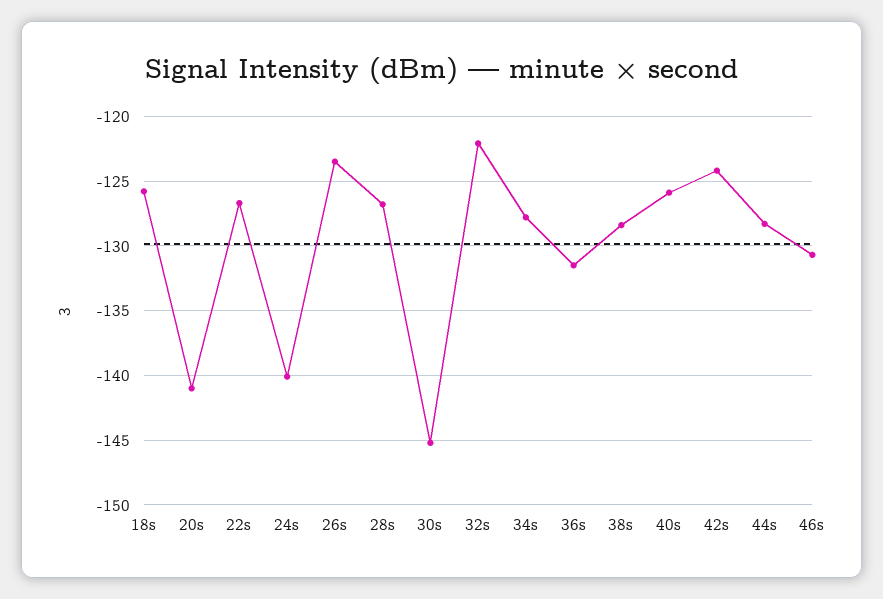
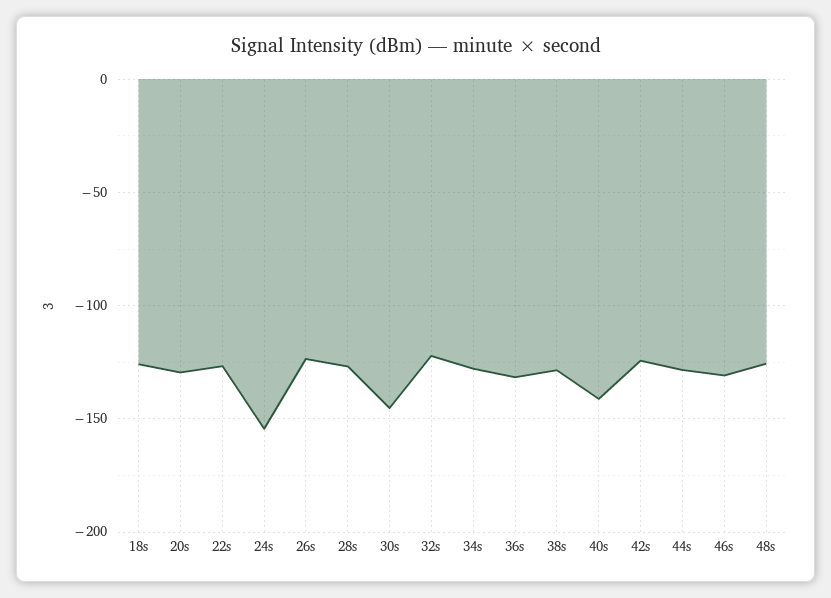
20s: -141 -> -130
24s: -140 -> -155
40s: -126 -> -140
48s: none -> -125

